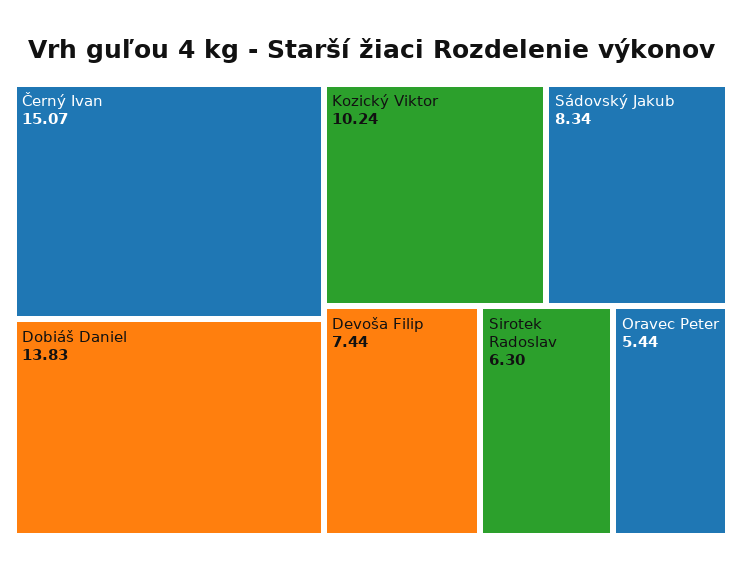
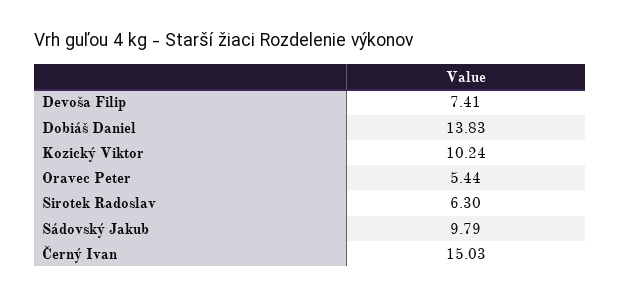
Černý Ivan: 15.07 -> 15.03
Sádovský Jakub: 8.34 -> 9.79
Devoša Filip: 7.44 -> 7.41

